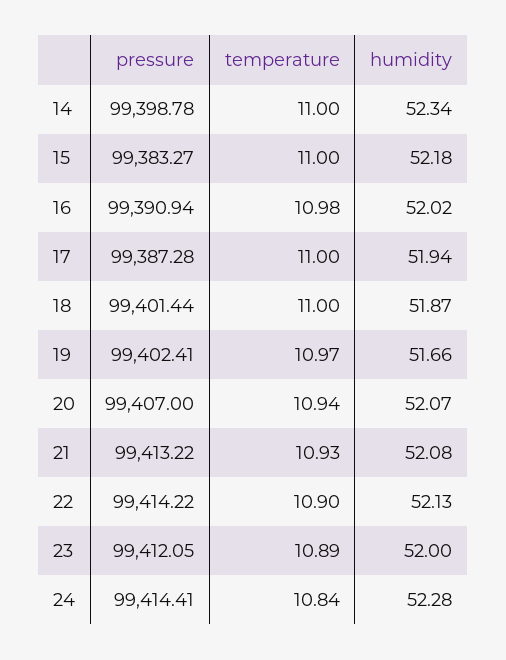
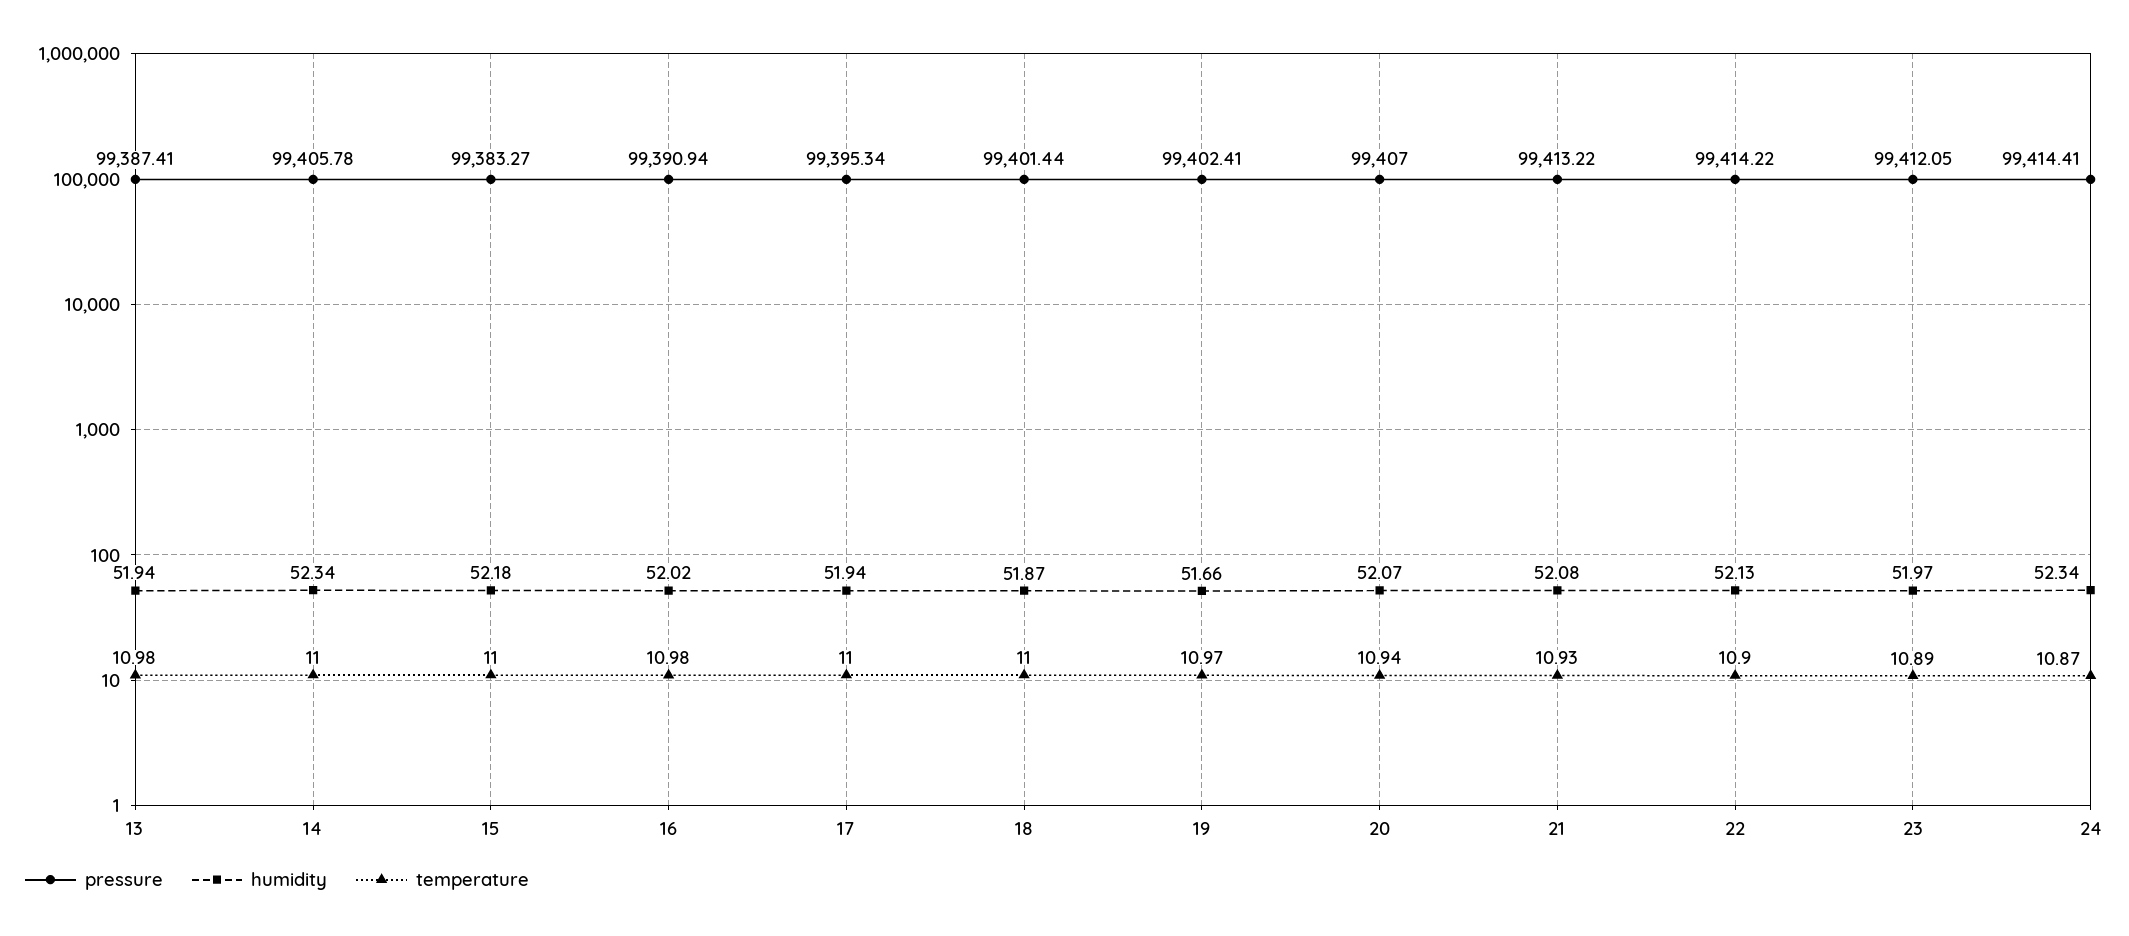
pressure, 14: 99398.78 -> 99405.78
pressure, 17: 99387.28 -> 99395.34
humidity, 23: 52 -> 51.97
temperature, 24: 10.84 -> 10.87
humidity, 24: 52.28 -> 52.34
pressure, 13: none -> 99387.41
humidity, 13: none -> 51.94
temperature, 13: none -> 10.98

